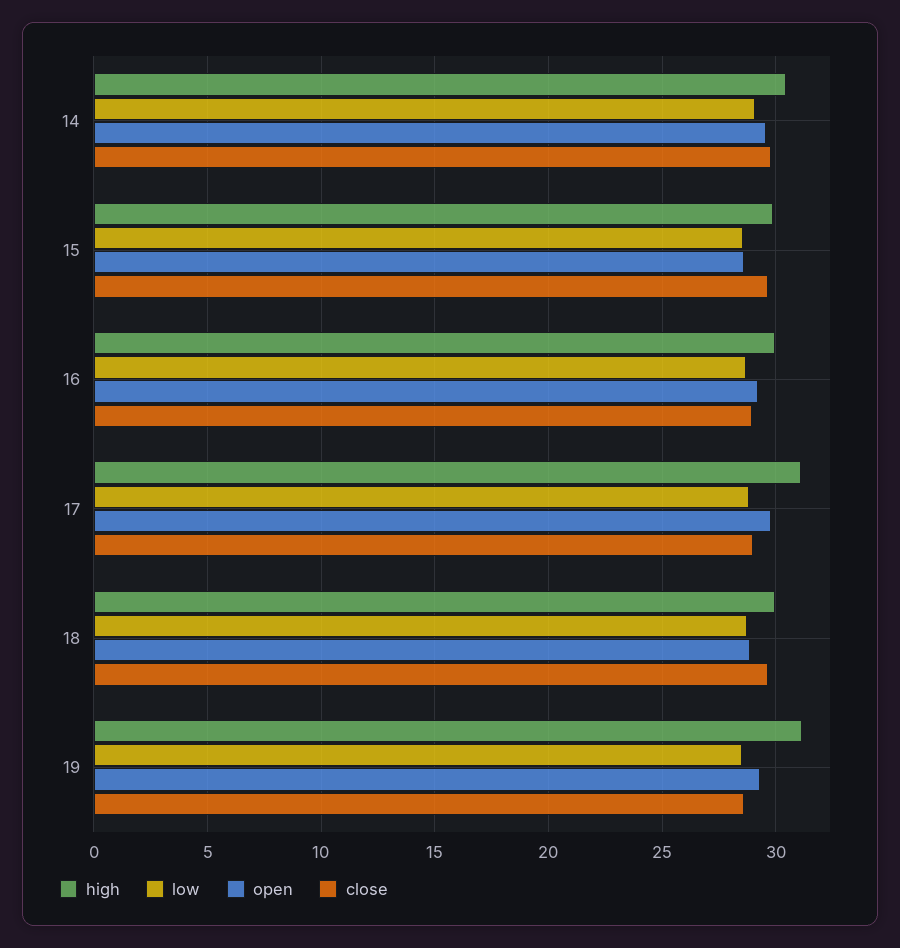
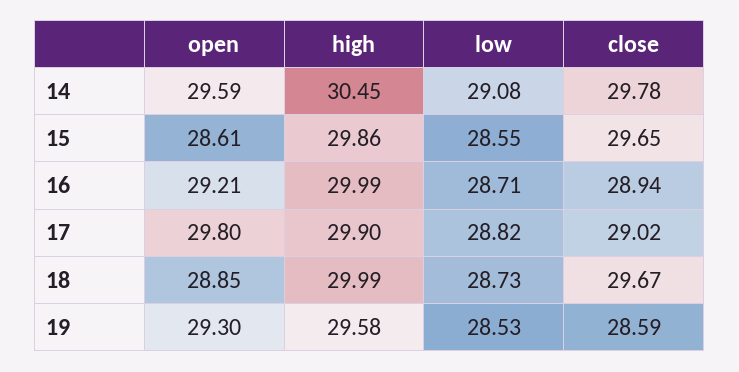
high, 17: 31 -> 29.9
high, 19: 31 -> 29.58

